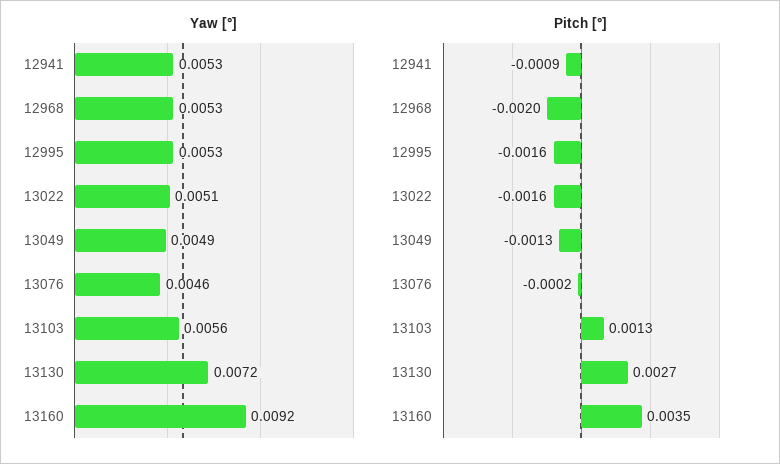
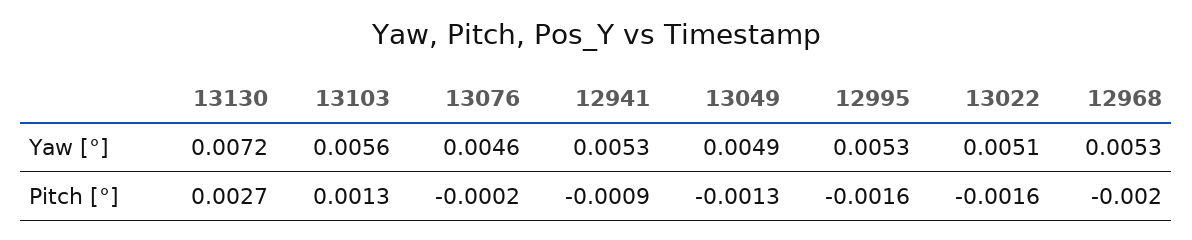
Yaw [°], 13160: 0.0092 -> none
Pitch [°], 13160: 0.0035 -> none

